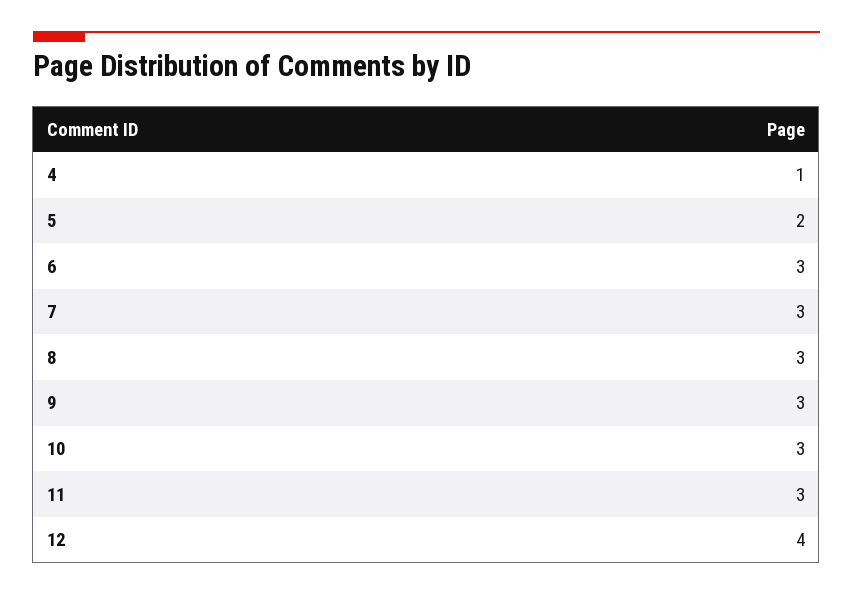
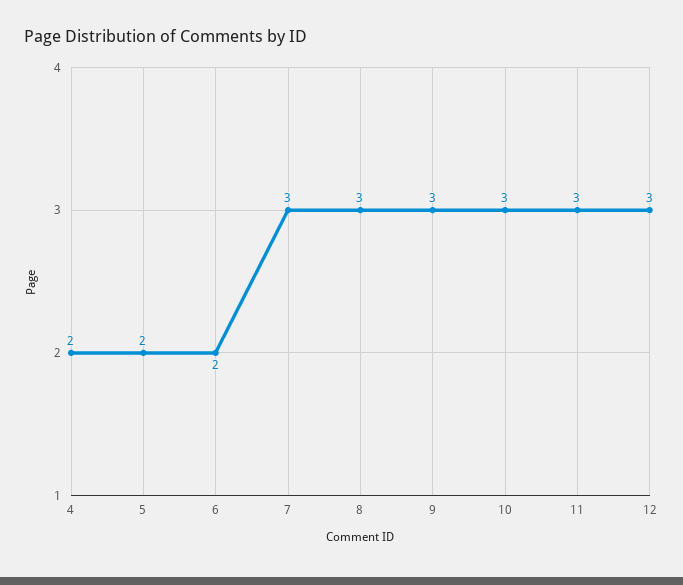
4: 1 -> 2
6: 3 -> 2
12: 4 -> 3

